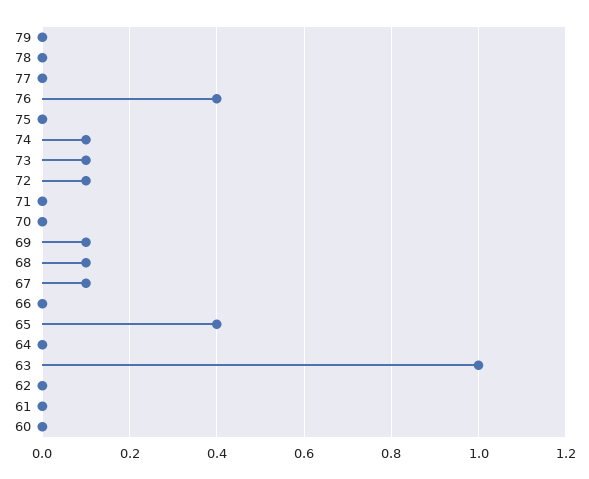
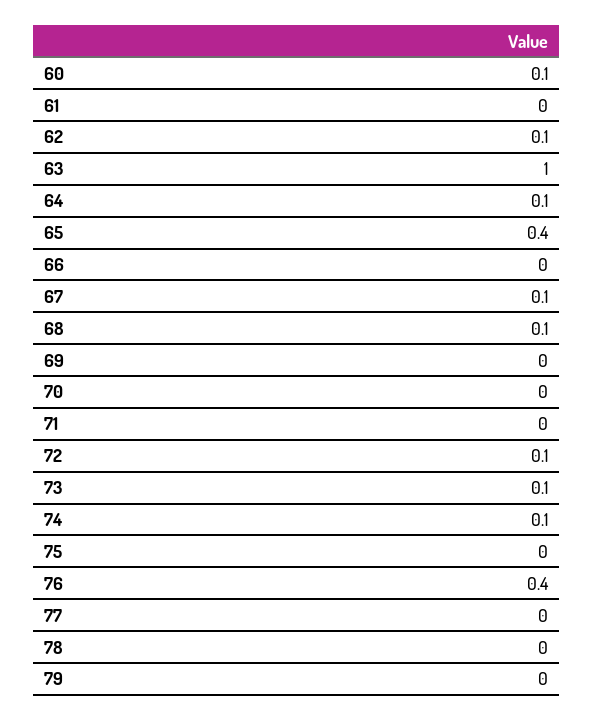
69: 0.1 -> 0
64: 0 -> 0.1
62: 0 -> 0.1
60: 0 -> 0.1

